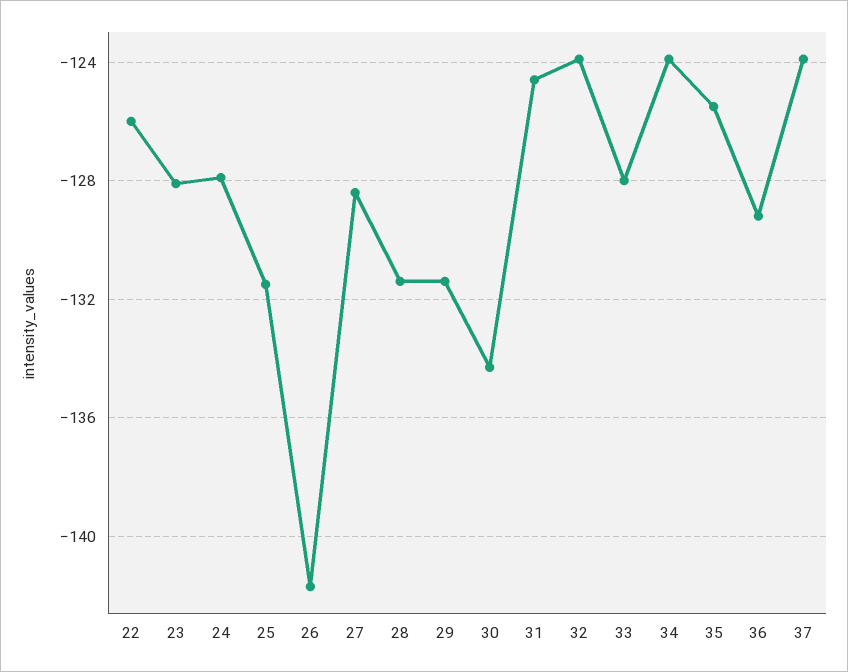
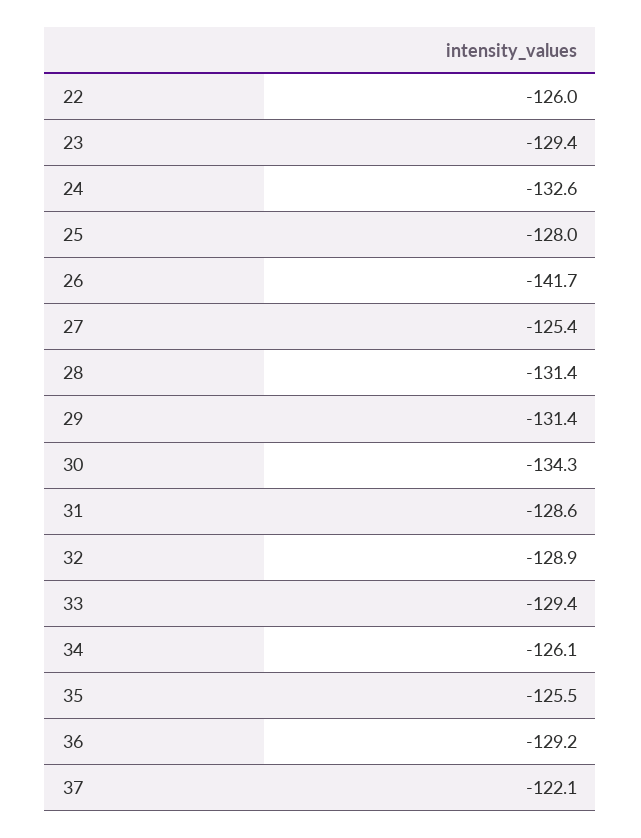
23: -128 -> -129.4
24: -128 -> -132.6
25: -131.5 -> -128
27: -128.5 -> -125.4
31: -124.5 -> -128.6
32: -124 -> -128.9
33: -128 -> -129.4
34: -124 -> -126.1
37: -124 -> -122.1

